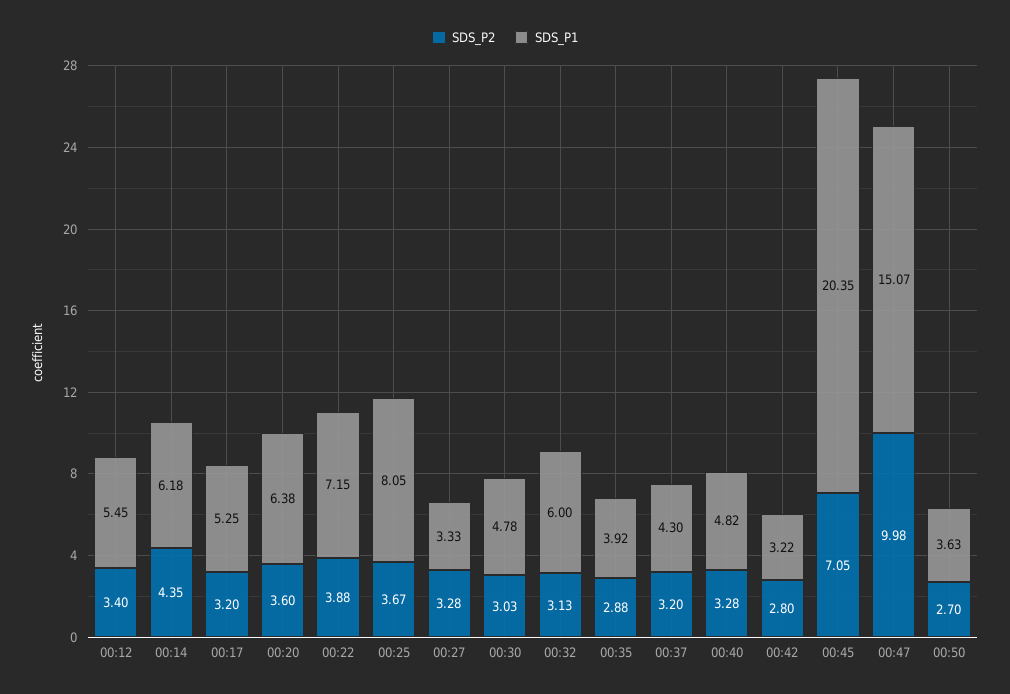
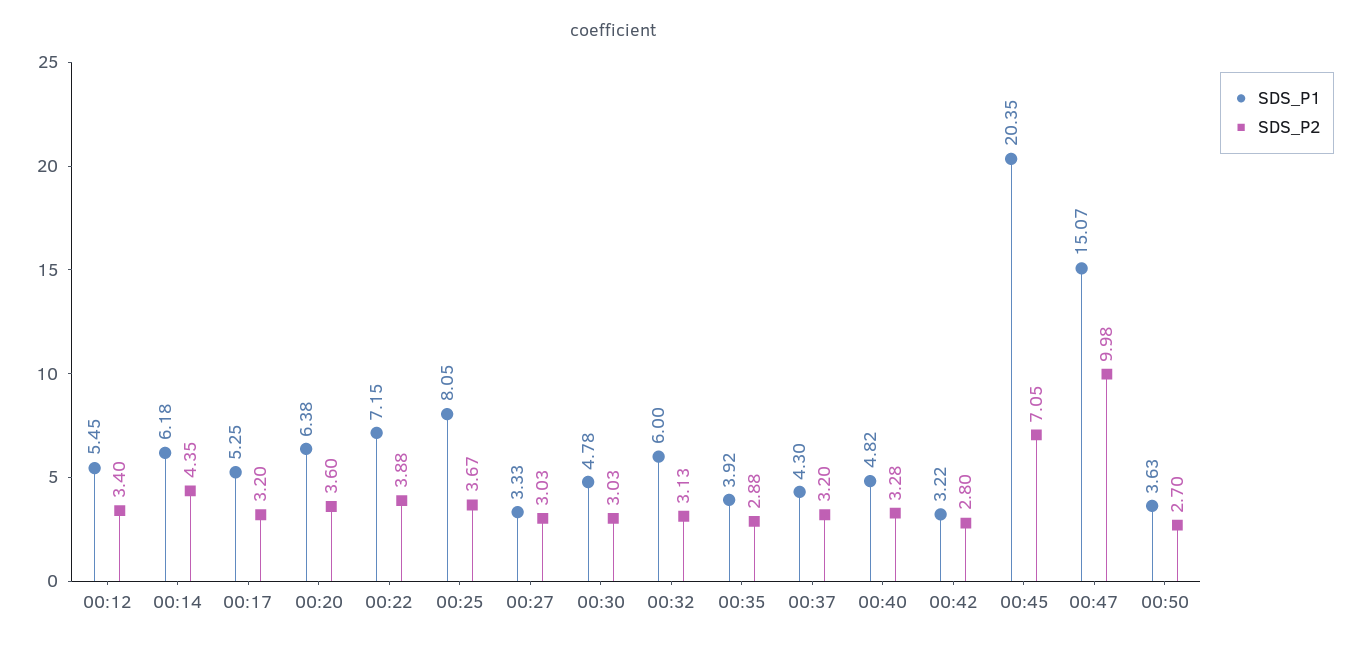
SDS_P2, 00:27: 3.28 -> 3.03

